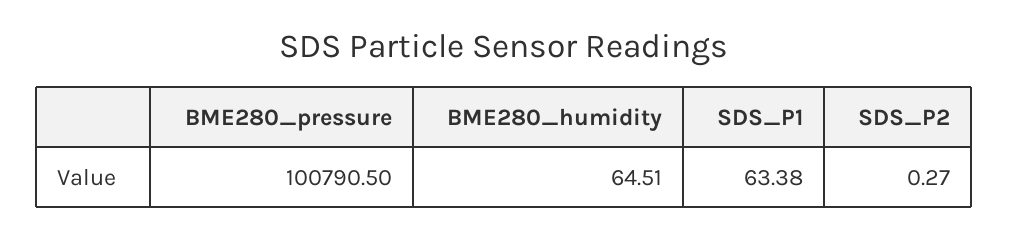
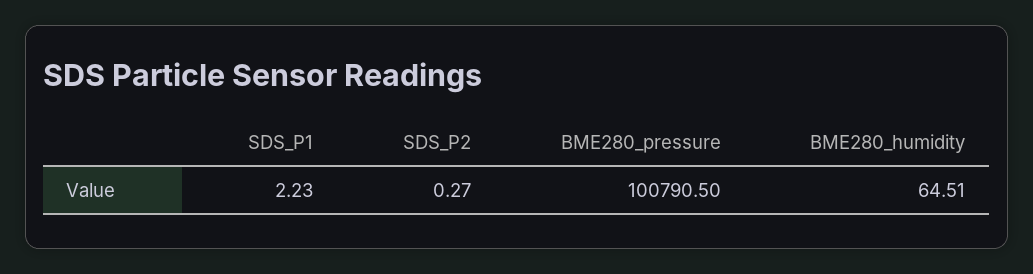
SDS_P1: 63.38 -> 2.23

